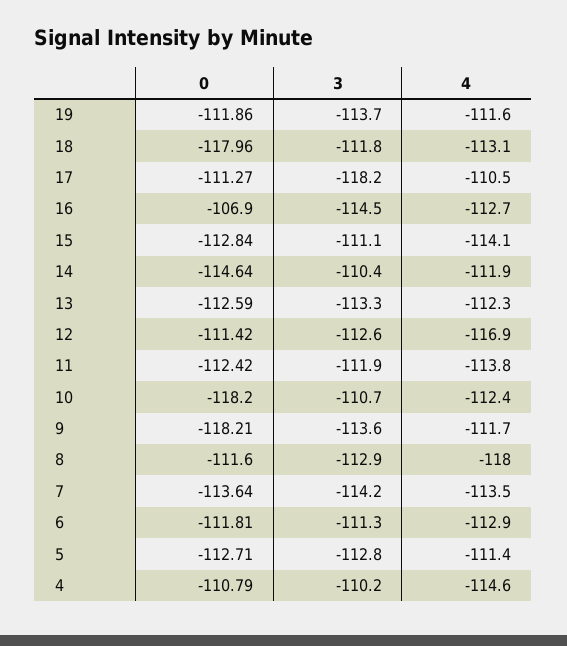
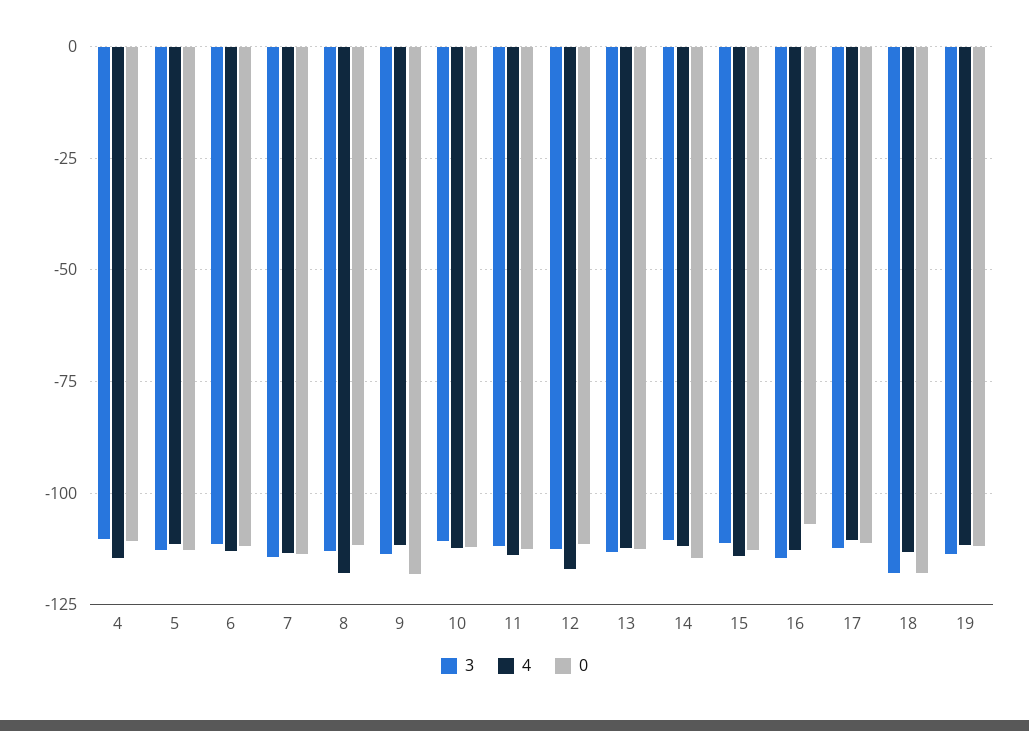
3, 18: -111.8 -> -117.5
3, 17: -118.2 -> -112.5
0, 10: -118.2 -> -112.5

